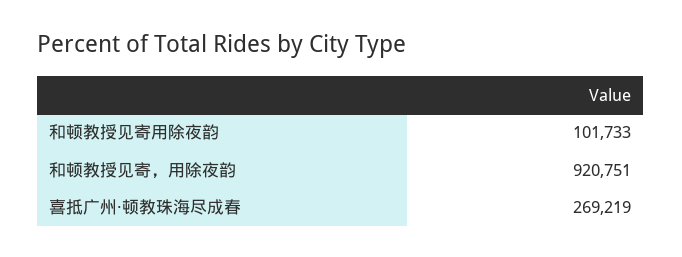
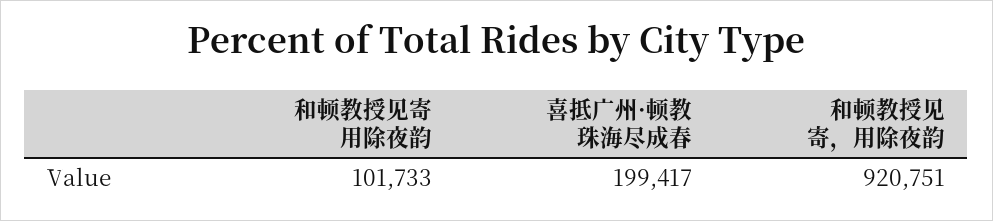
喜抵广州·顿教珠海尽成春: 269219 -> 199417

